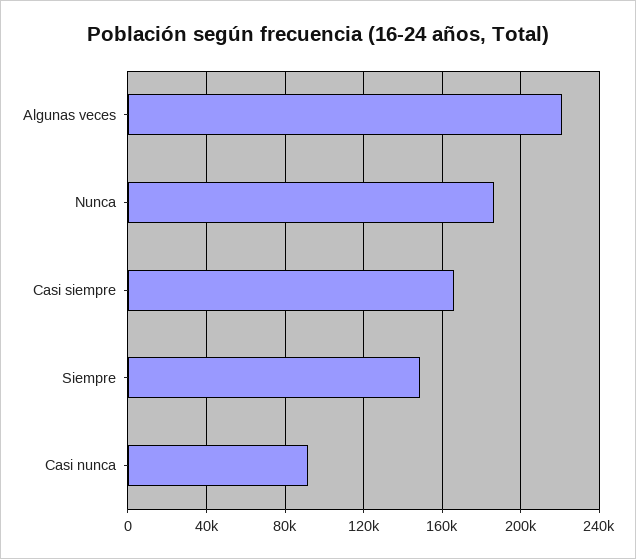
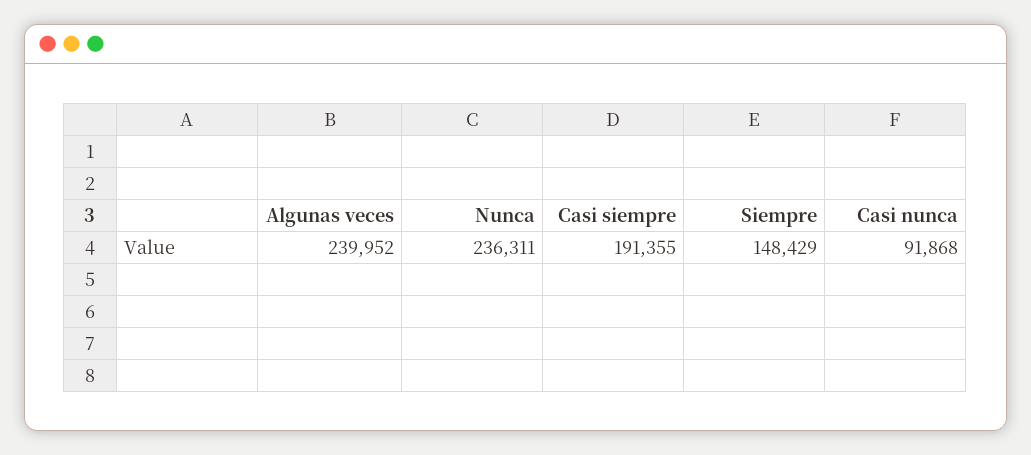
Algunas veces: 220000 -> 239952
Nunca: 185000 -> 236311
Casi siempre: 165000 -> 191355

